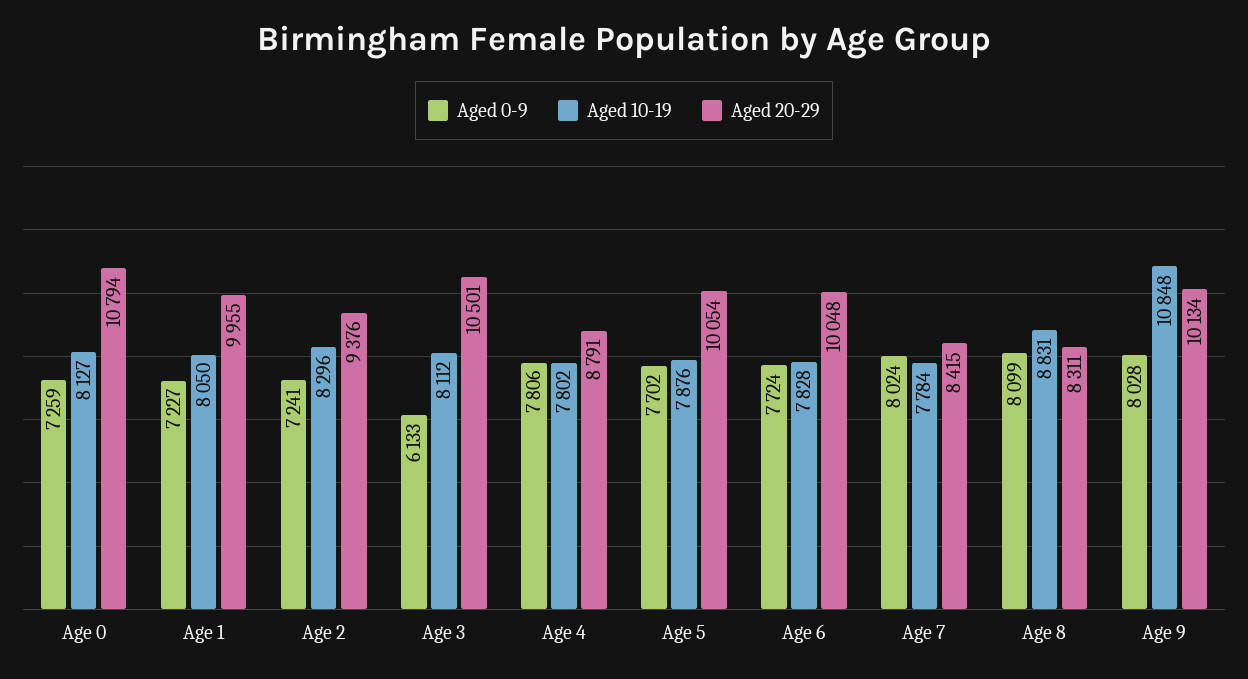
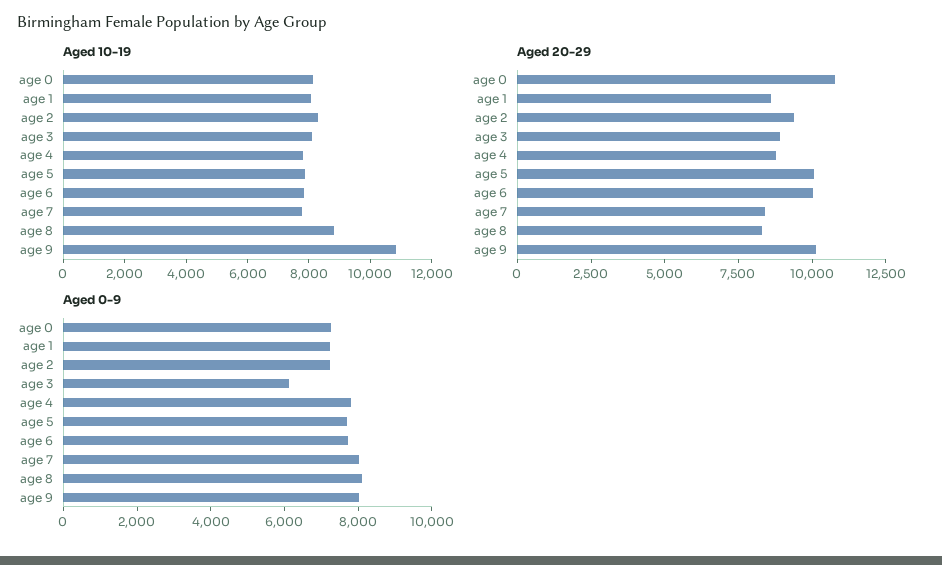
Aged 20-29, Age 1: 9955 -> 8500
Aged 20-29, Age 3: 10501 -> 9000

